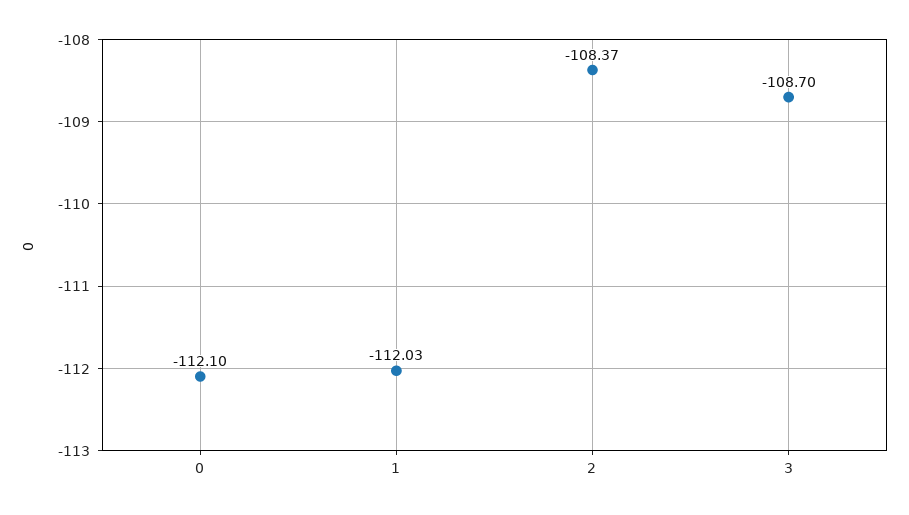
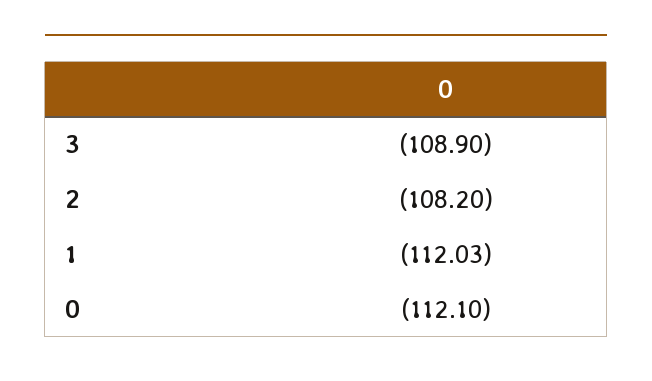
2: -108.37 -> -108.2
3: -108.7 -> -108.9

